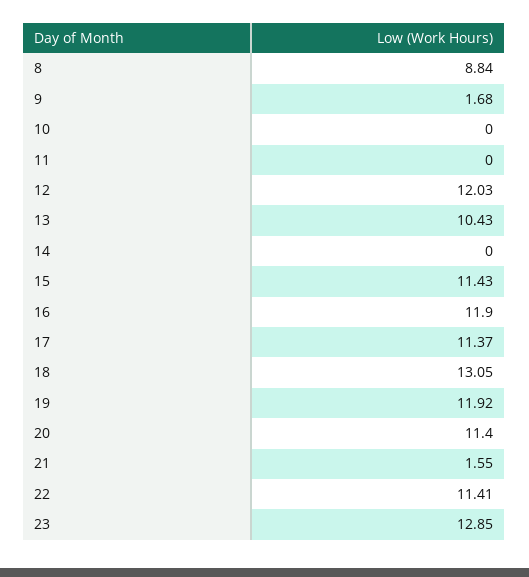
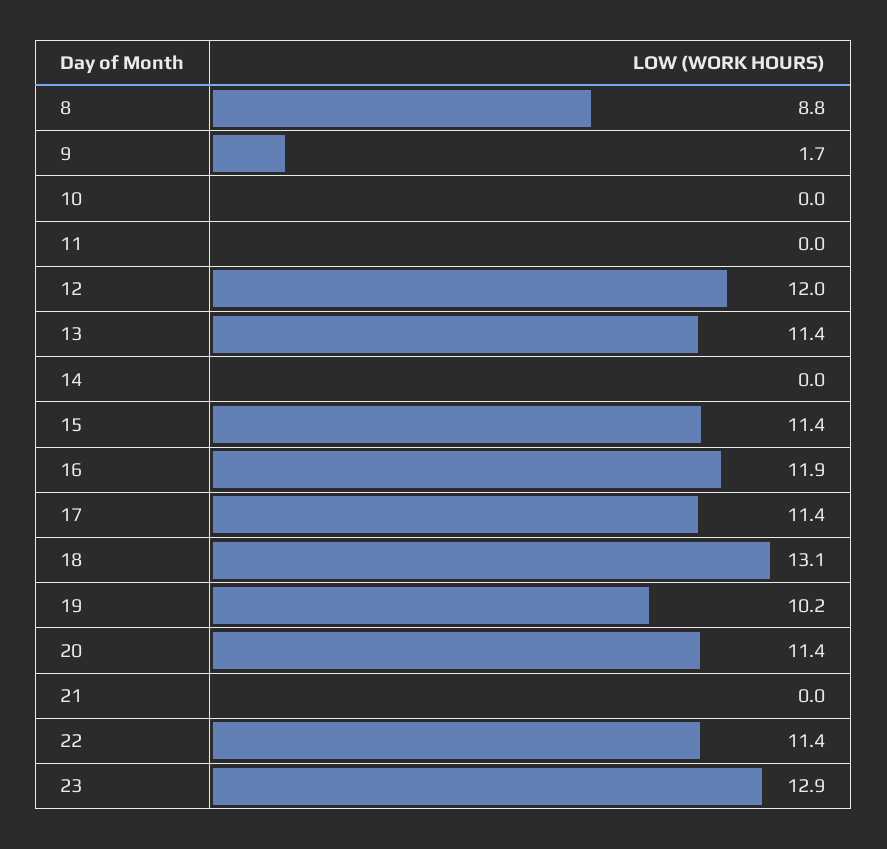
13: 10.43 -> 11.4
19: 11.92 -> 10.2
21: 1.55 -> 0

